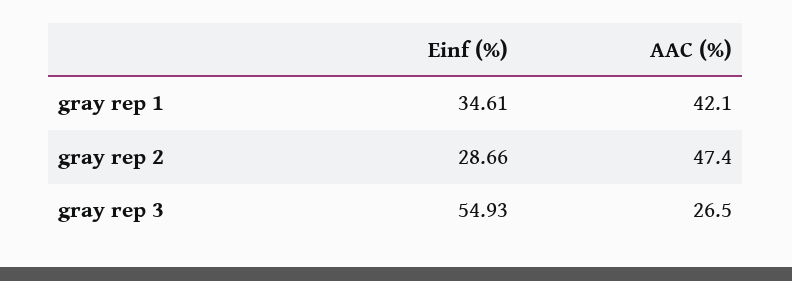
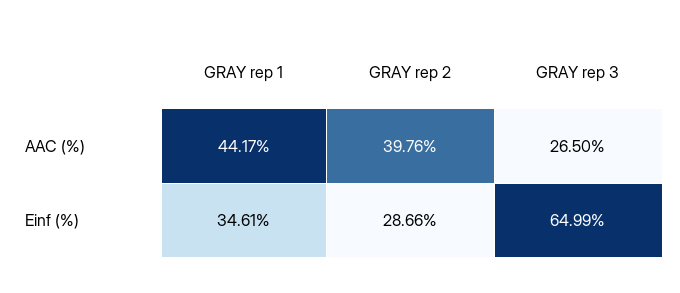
AAC (%), gray rep 1: 42.1 -> 44.17
AAC (%), gray rep 2: 47.4 -> 39.76
Einf (%), gray rep 3: 54.93 -> 64.99

